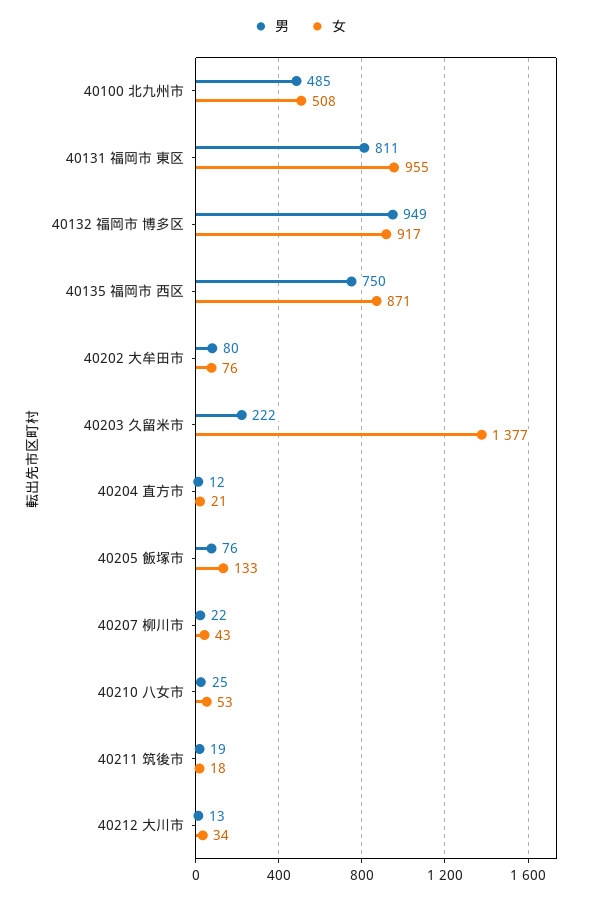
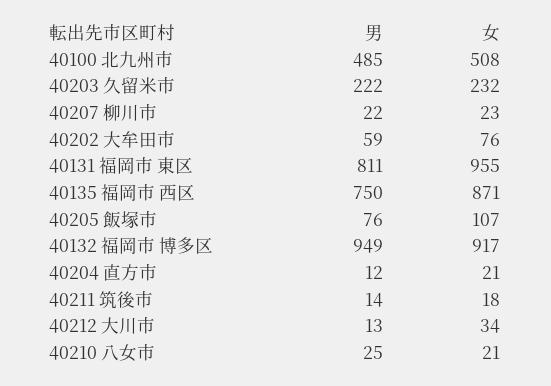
男, 40202 大牟田市: 80 -> 59
女, 40203 久留米市: 1377 -> 232
女, 40205 飯塚市: 133 -> 107
女, 40207 柳川市: 43 -> 23
女, 40210 八女市: 53 -> 21
男, 40211 筑後市: 19 -> 14

